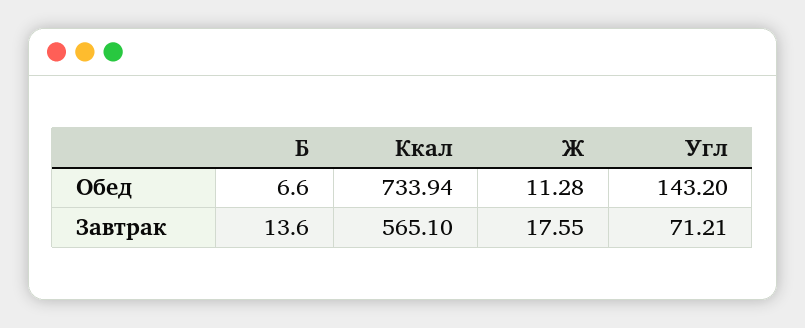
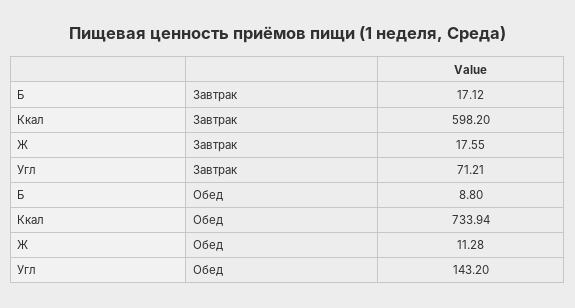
Б, Обед: 6.6 -> 8.8
Б, Завтрак: 13.6 -> 17.12
Ккал, Завтрак: 565.1 -> 598.2

